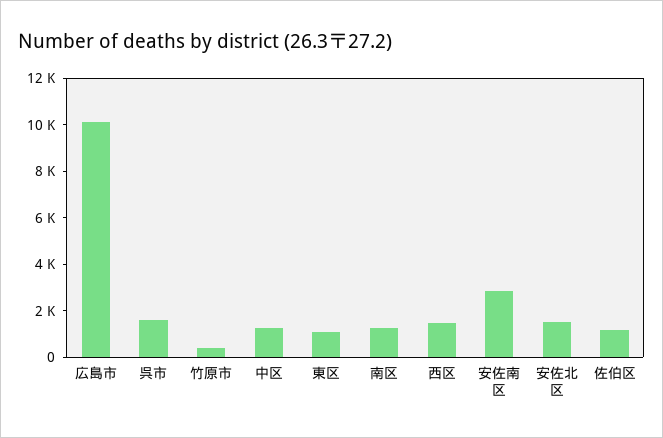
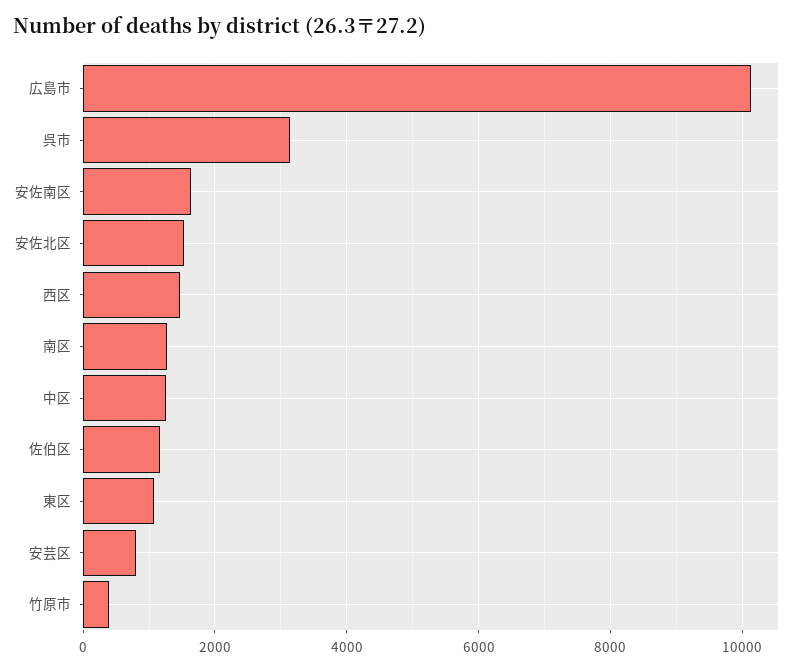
呉市: 1500 -> 3200
安佐南区: 3000 -> 1600
安芸区: none -> 800

